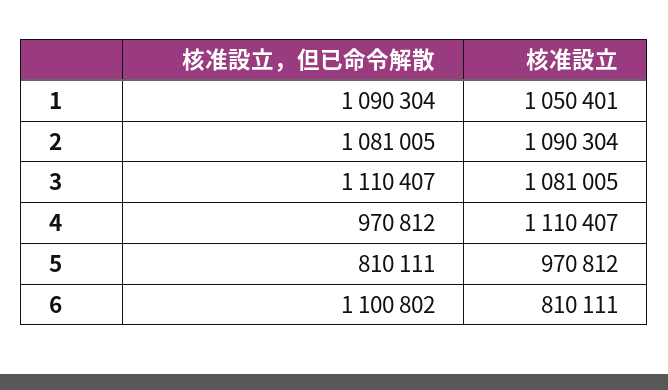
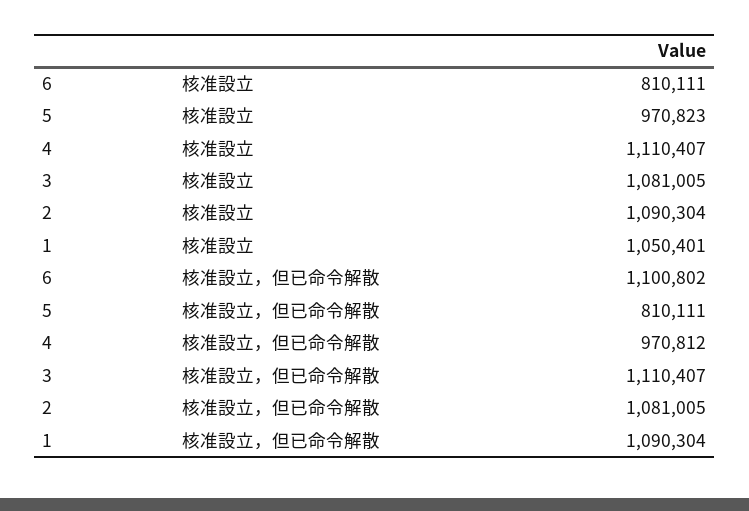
核准設立, 5: 970812 -> 970823

